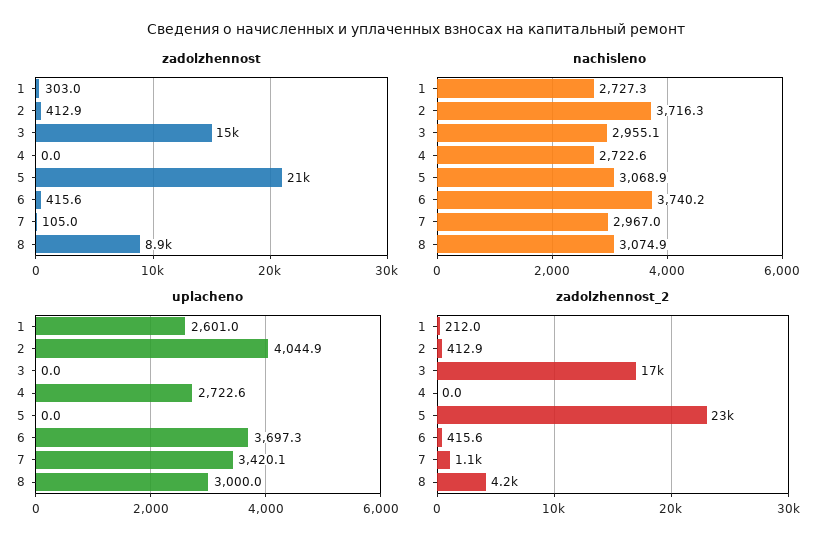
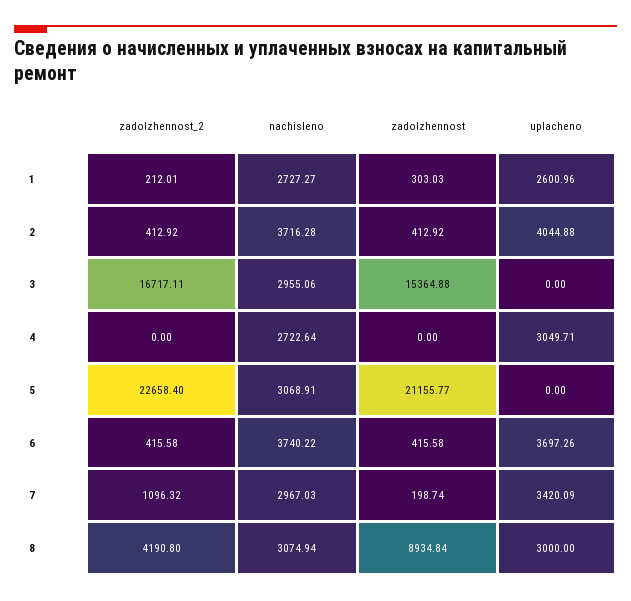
zadolzhennost, 7: 105 -> 198.74
uplacheno, 4: 2722.6 -> 3049.71

